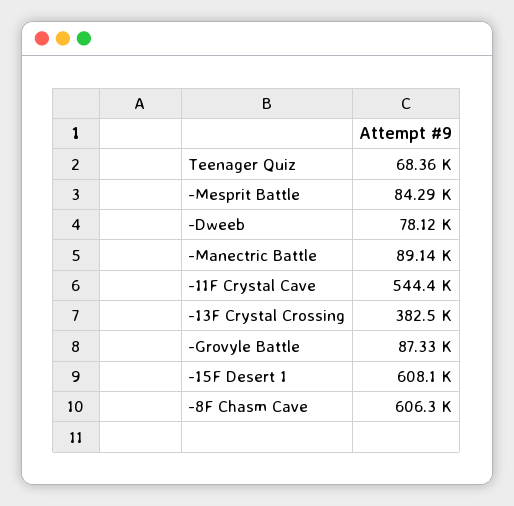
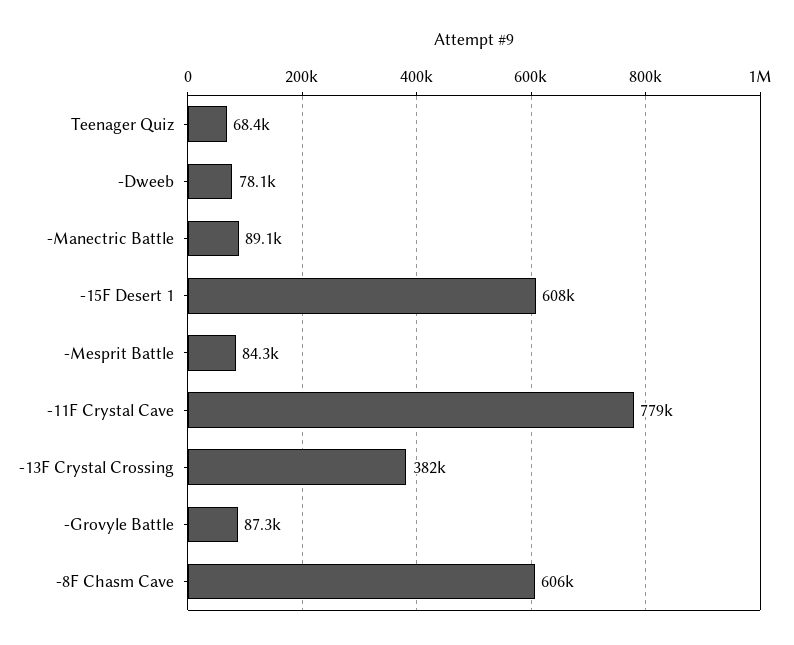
-11F Crystal Cave: 544400 -> 779000

